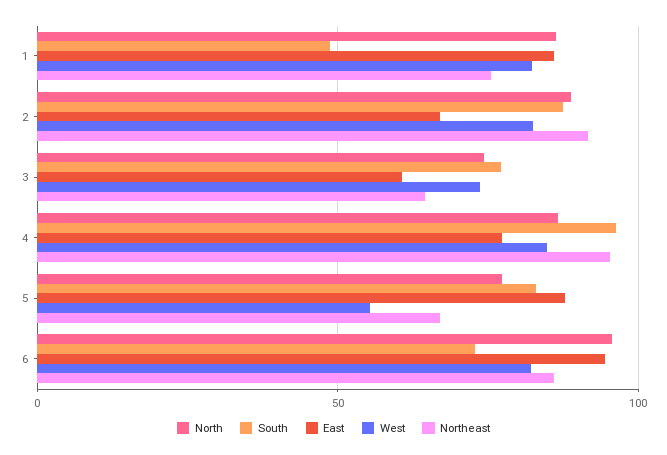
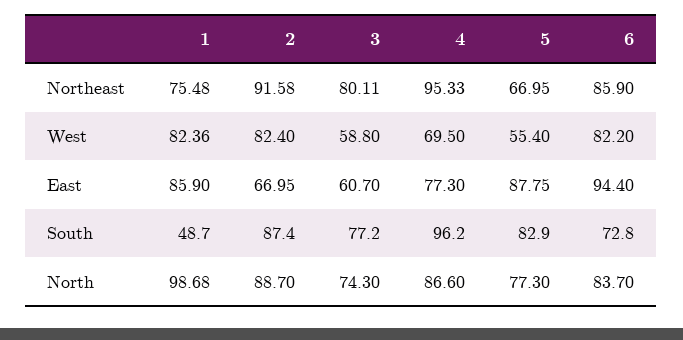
North, 1: 85 -> 98.68
West, 3: 75 -> 58.8
Northeast, 3: 65 -> 80.11
West, 4: 85 -> 69.5
North, 6: 95 -> 83.7

